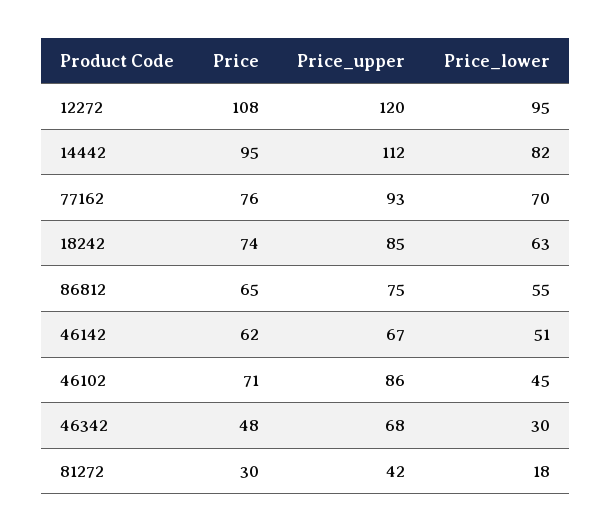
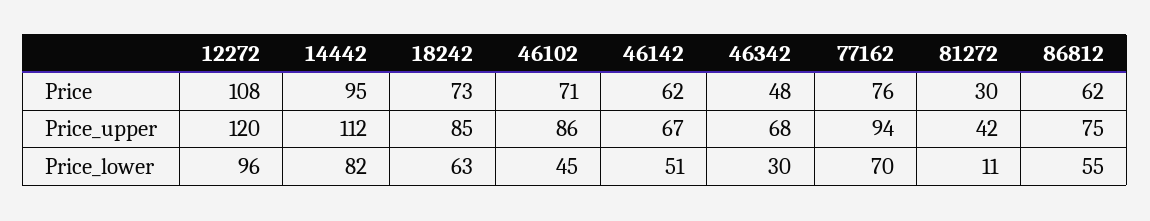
Price_lower, 12272: 95 -> 96
Price_upper, 77162: 93 -> 94
Price, 18242: 74 -> 73
Price, 86812: 65 -> 62
Price_lower, 81272: 18 -> 11

